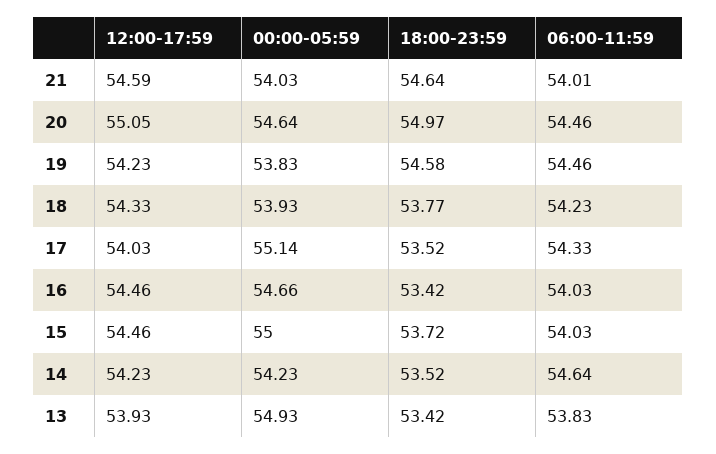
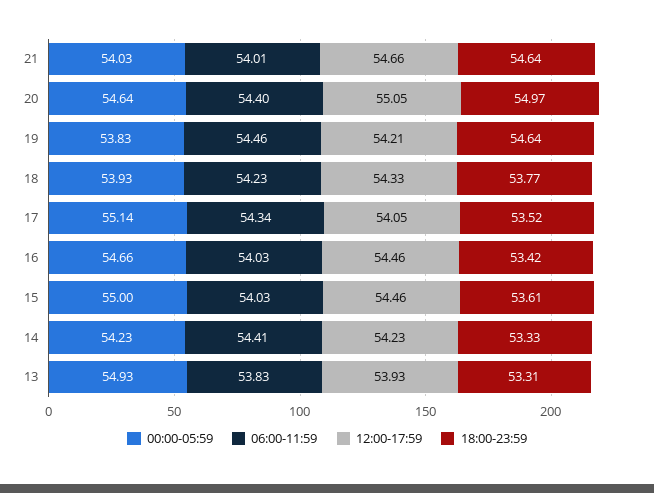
12:00-17:59, 21: 54.59 -> 54.66
06:00-11:59, 20: 54.46 -> 54.4
12:00-17:59, 19: 54.23 -> 54.21
18:00-23:59, 19: 54.58 -> 54.64
12:00-17:59, 17: 54.03 -> 54.05
06:00-11:59, 17: 54.33 -> 54.34
18:00-23:59, 15: 53.72 -> 53.61
18:00-23:59, 14: 53.52 -> 53.33
06:00-11:59, 14: 54.64 -> 54.41
18:00-23:59, 13: 53.42 -> 53.31

